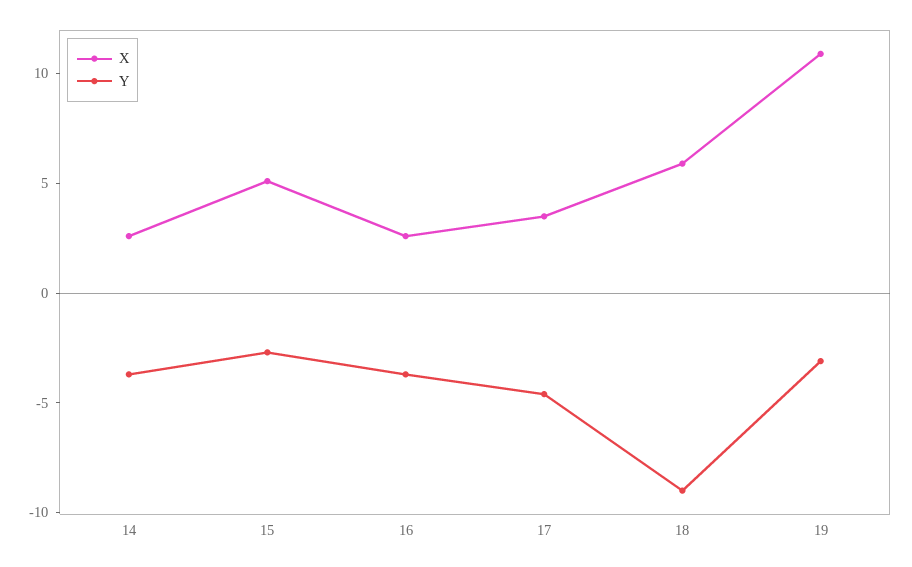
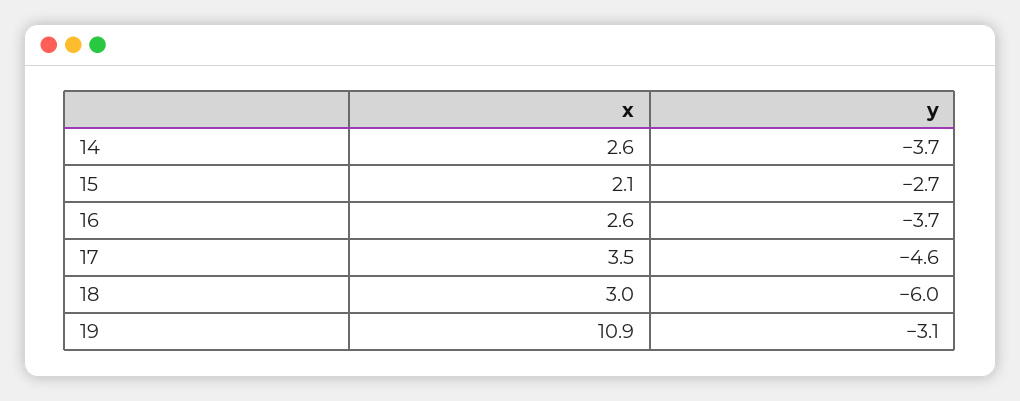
X, 15: 5 -> 2.1
X, 18: 6 -> 3
Y, 18: -9 -> -6

